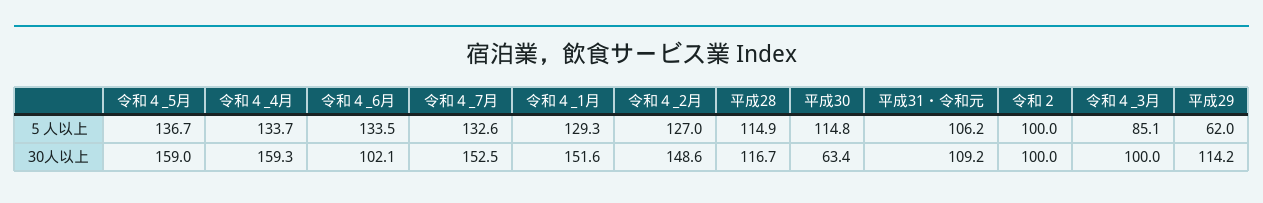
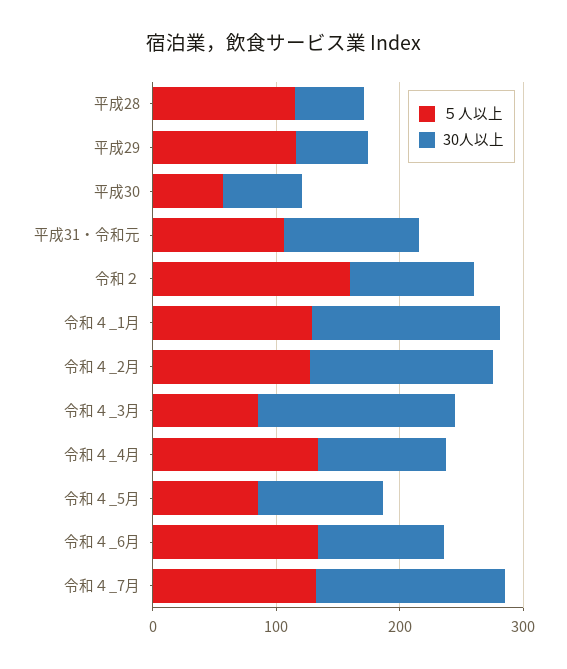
５人以上, 令和４_5月: 136.7 -> 80
５人以上, 平成30: 114.8 -> 60
５人以上, 令和２: 100 -> 160
５人以上, 平成29: 62 -> 120
30人以上, 令和４_5月: 159 -> 100
30人以上, 令和４_4月: 159.3 -> 100
30人以上, 平成28: 116.7 -> 60
30人以上, 令和４_3月: 100 -> 160
30人以上, 平成29: 114.2 -> 60

